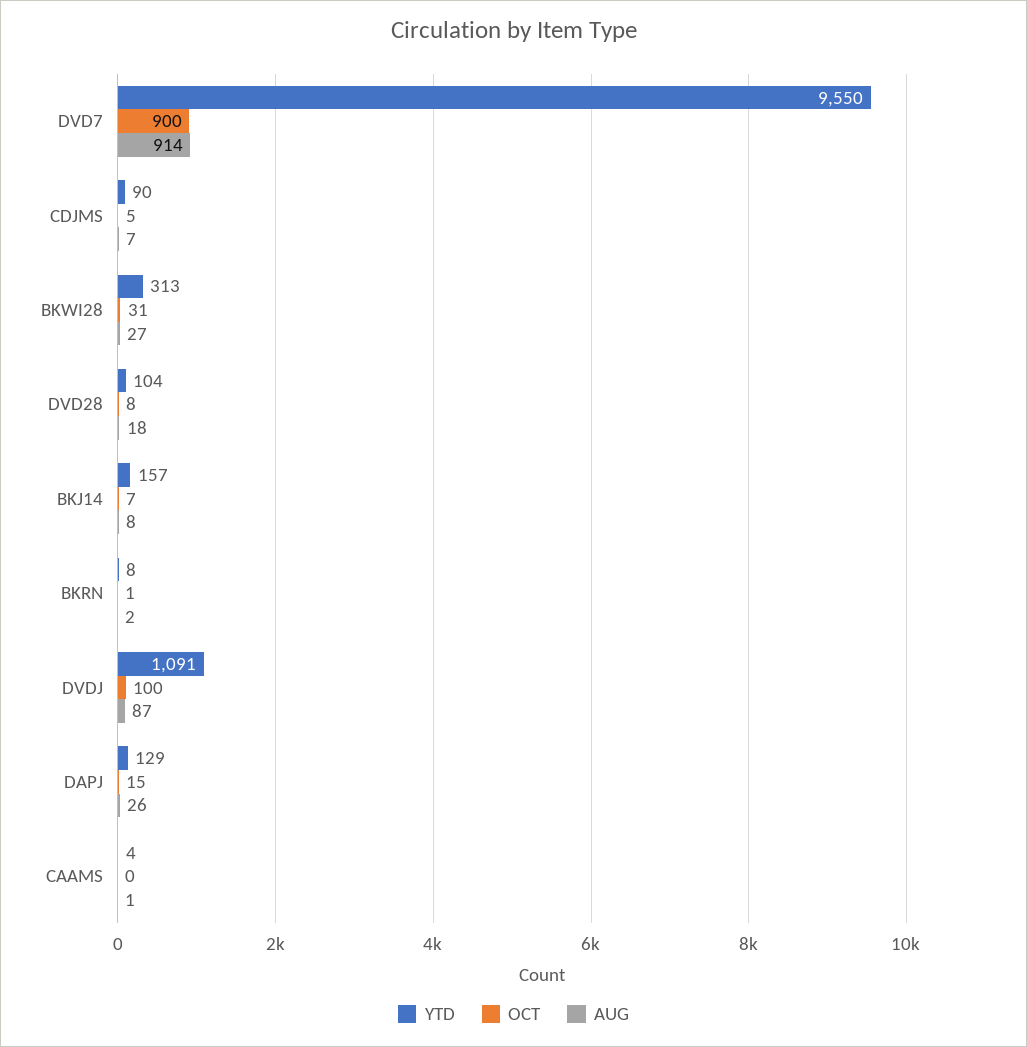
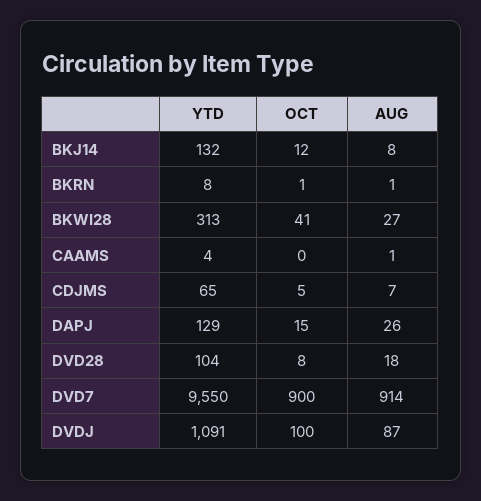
YTD, CDJMS: 90 -> 65
OCT, BKWI28: 31 -> 41
YTD, BKJ14: 157 -> 132
OCT, BKJ14: 7 -> 12
AUG, BKRN: 2 -> 1

